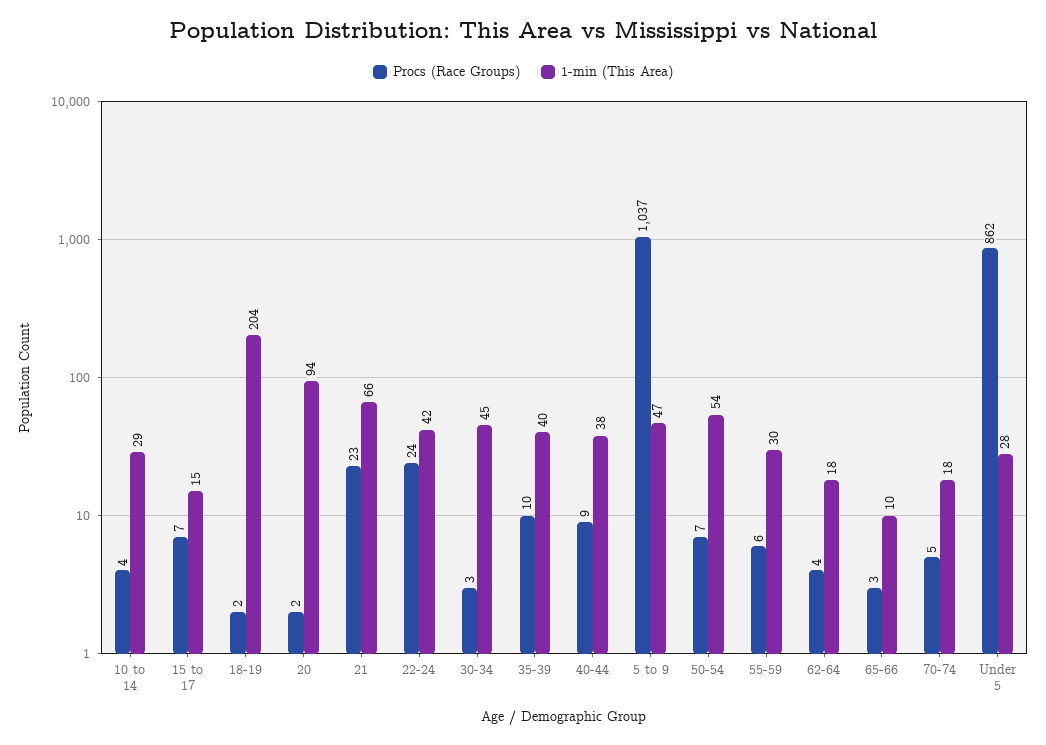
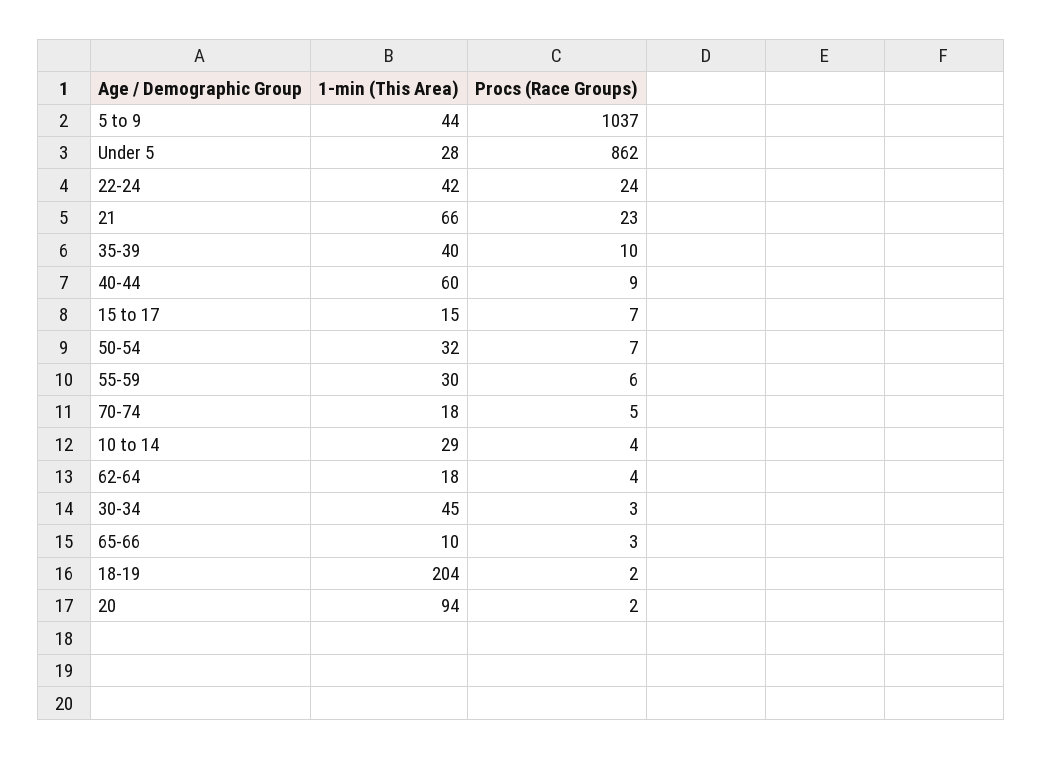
1-min (This Area), 40-44: 38 -> 60
1-min (This Area), 5 to 9: 47 -> 44
1-min (This Area), 50-54: 54 -> 32

